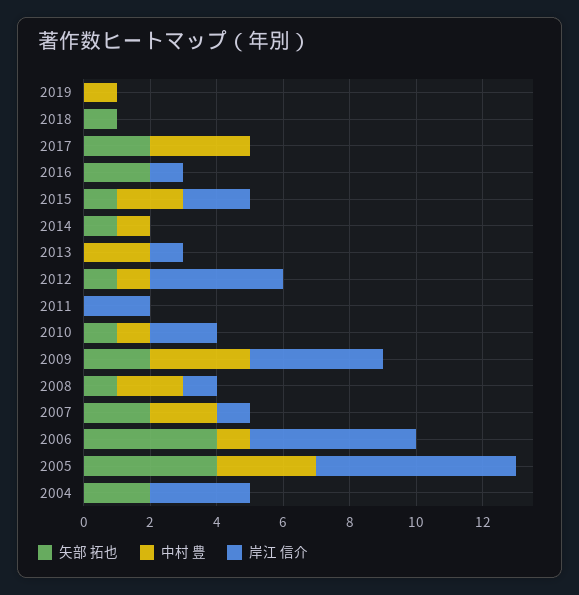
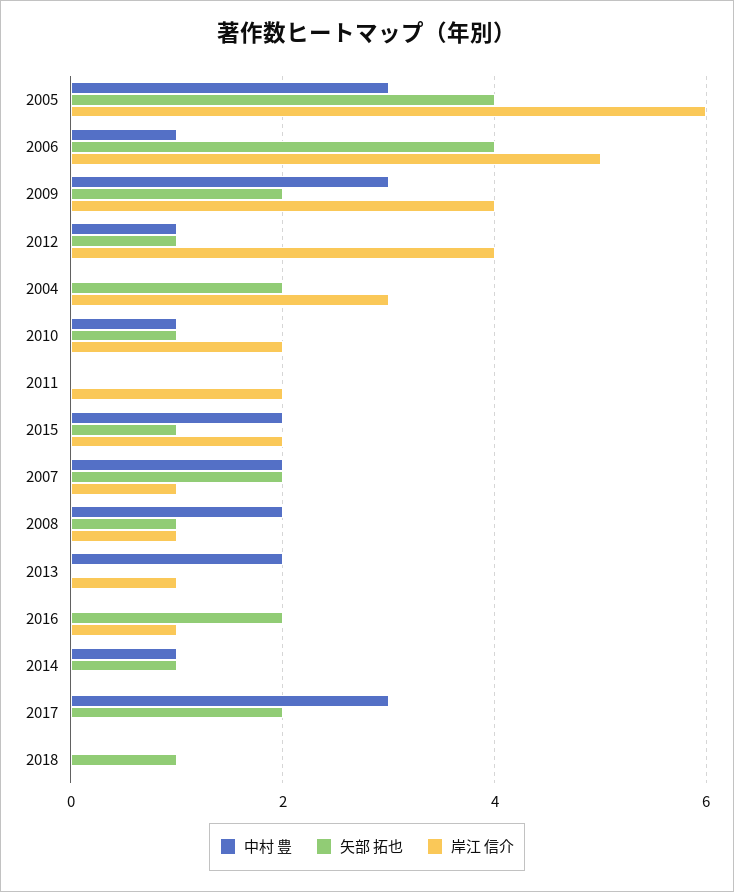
矢部 拓也, 2019: 0 -> none
中村 豊, 2019: 1 -> none
岸江 信介, 2019: 0 -> none

